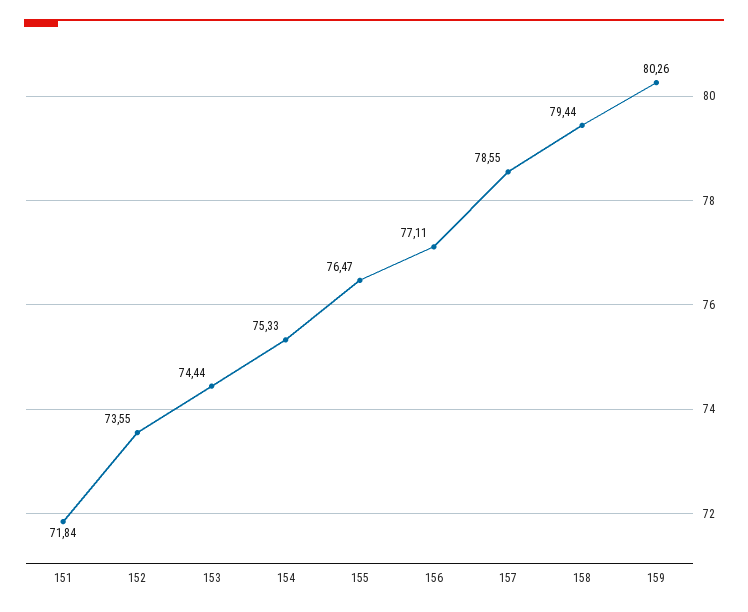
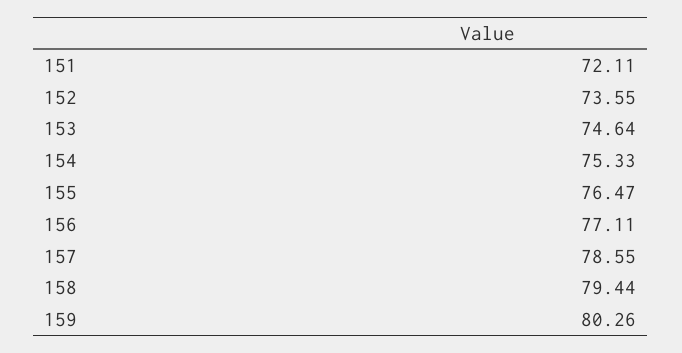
151: 71.84 -> 72.11
153: 74.44 -> 74.64

